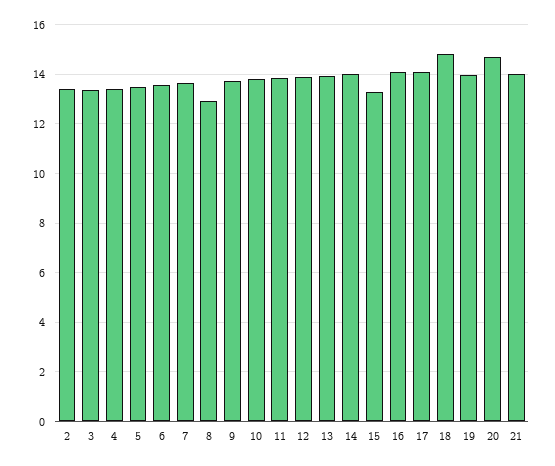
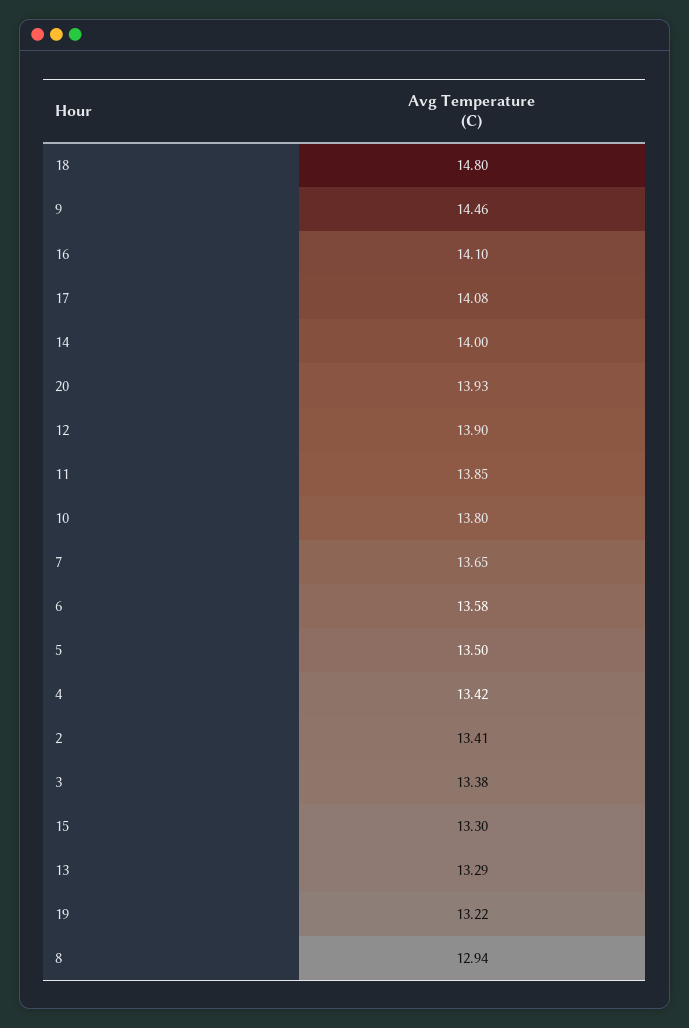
9: 13.75 -> 14.46
13: 14 -> 13.29
19: 14 -> 13.22
20: 14.75 -> 13.93
21: 14 -> none

